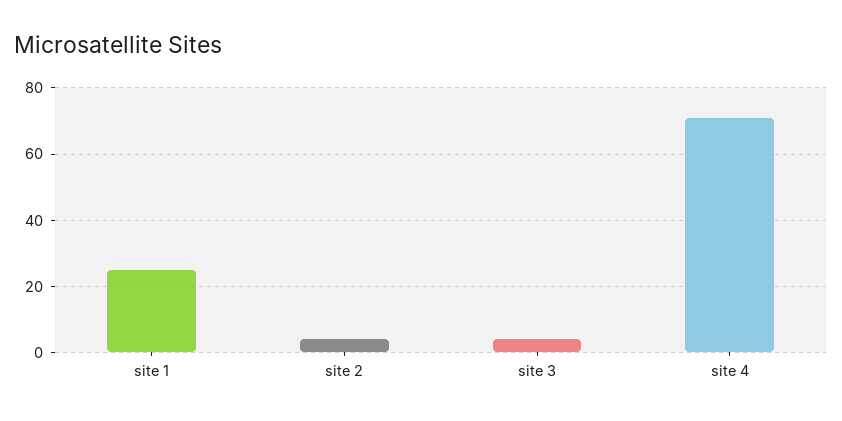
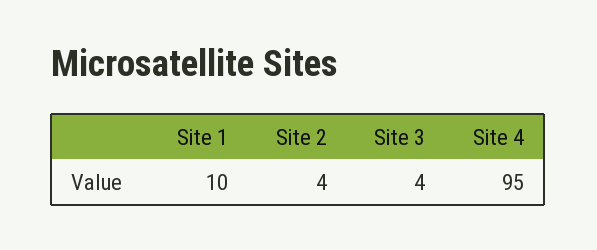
site 1: 25 -> 10
site 4: 70 -> 95

